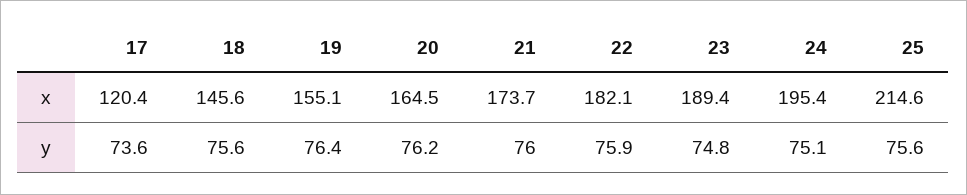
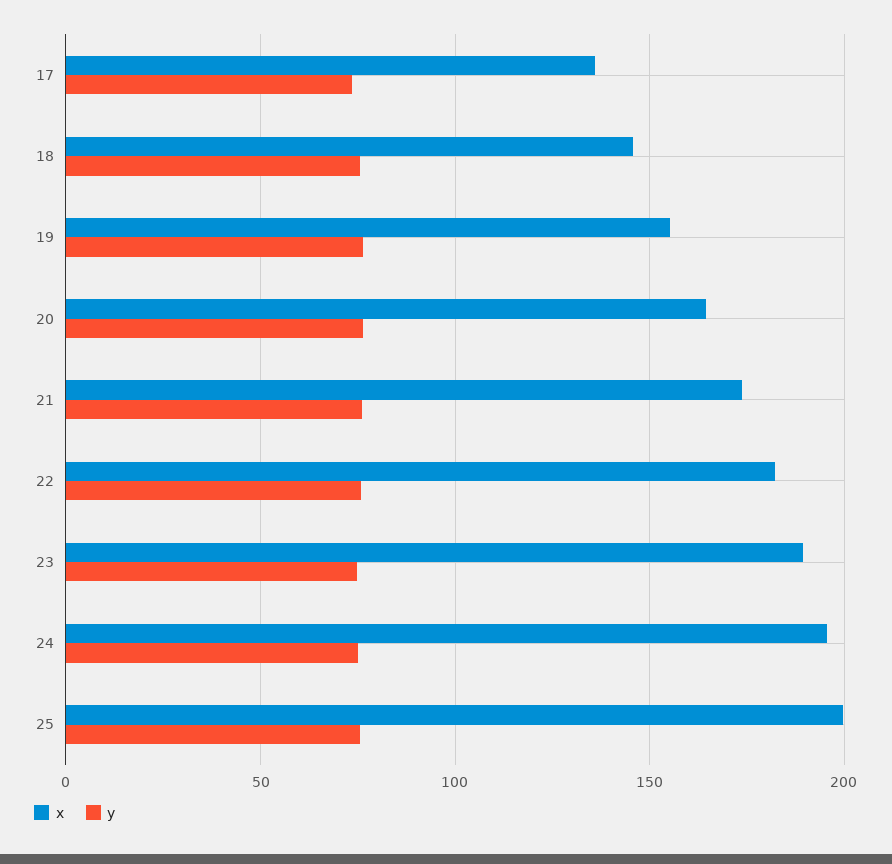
x, 17: 120.4 -> 135
x, 25: 214.6 -> 200

